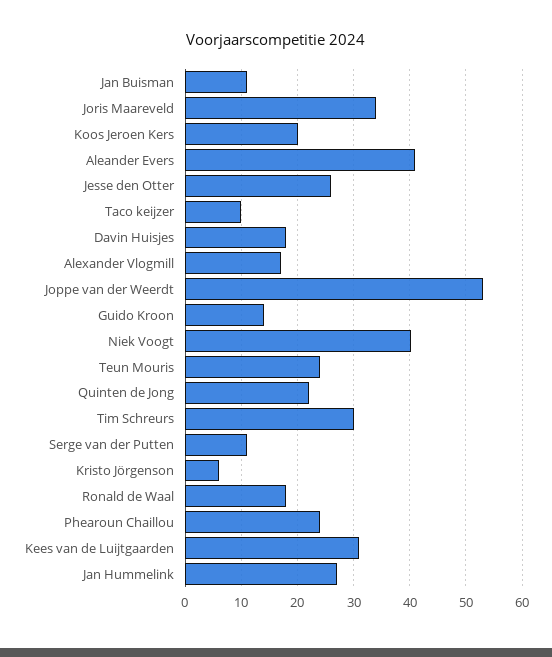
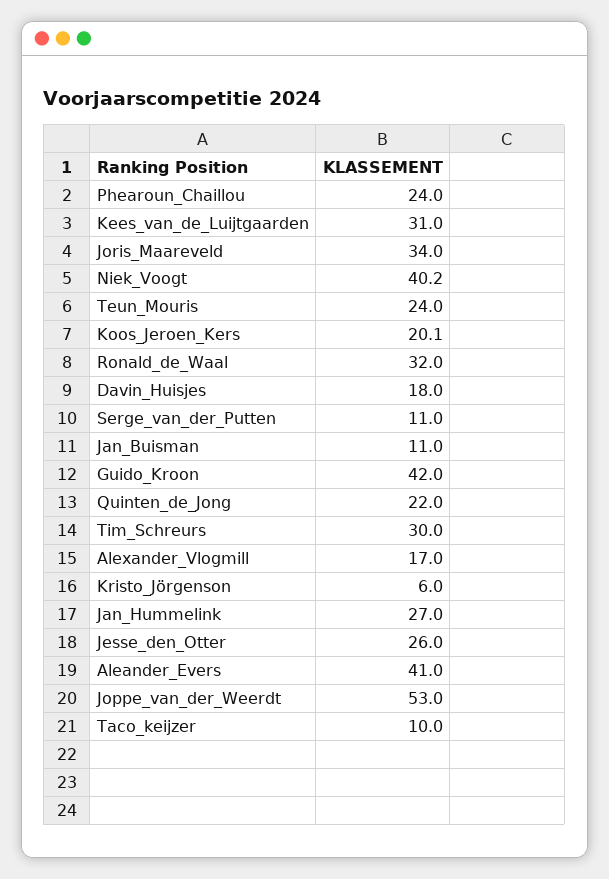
Guido Kroon: 14 -> 42
Ronald de Waal: 18 -> 32

